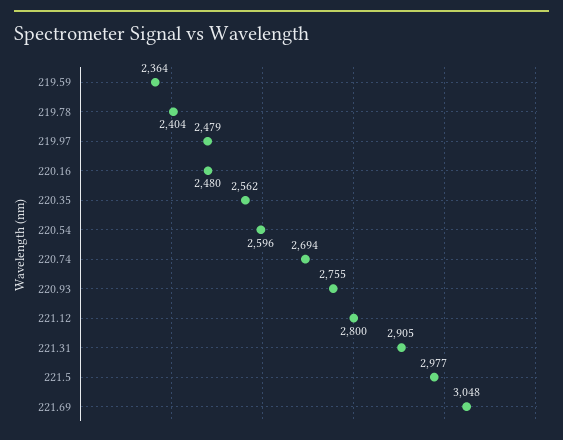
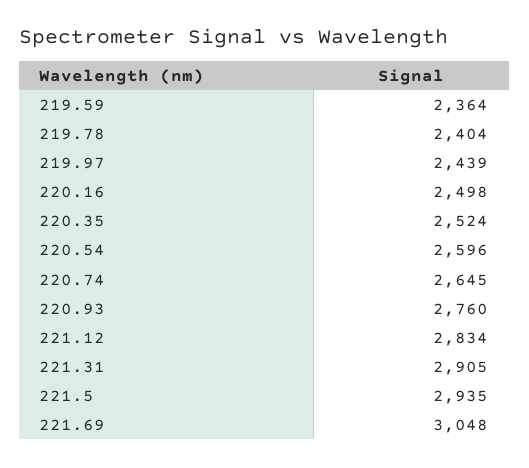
219.97: 2479 -> 2439
220.16: 2480 -> 2498
220.35: 2562 -> 2524
220.74: 2694 -> 2645
220.93: 2755 -> 2760
221.12: 2800 -> 2834
221.5: 2977 -> 2935

